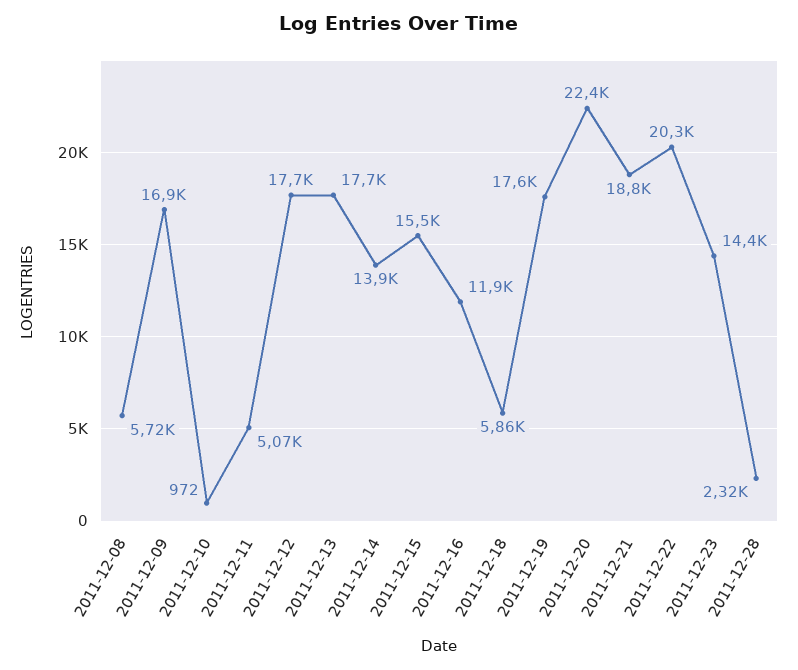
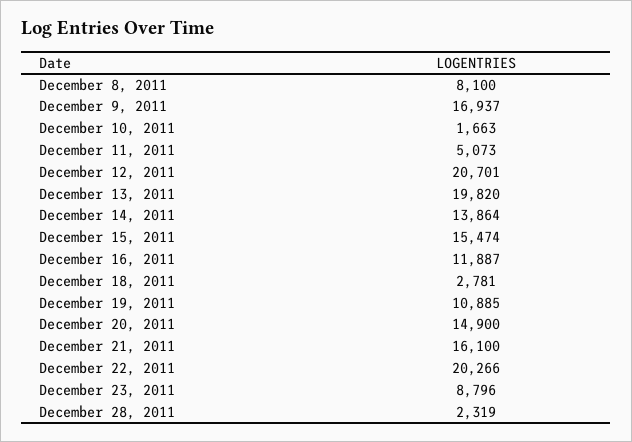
2011-12-08: 5720 -> 8100
2011-12-10: 972 -> 1663
2011-12-12: 17700 -> 20701
2011-12-13: 17700 -> 19820
2011-12-18: 5860 -> 2781
2011-12-19: 17600 -> 10885
2011-12-20: 22400 -> 14900
2011-12-21: 18800 -> 16100
2011-12-23: 14400 -> 8796

